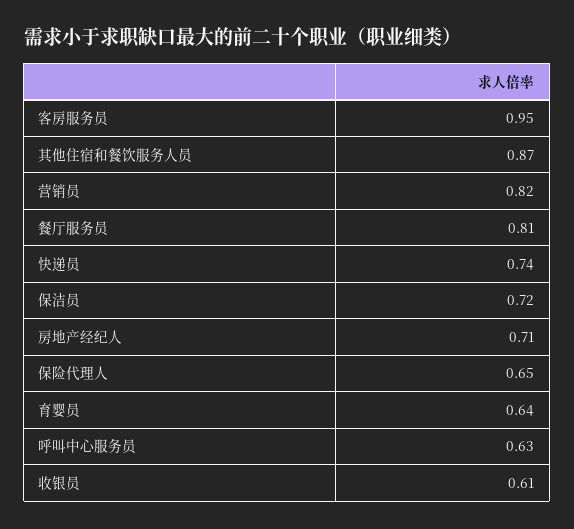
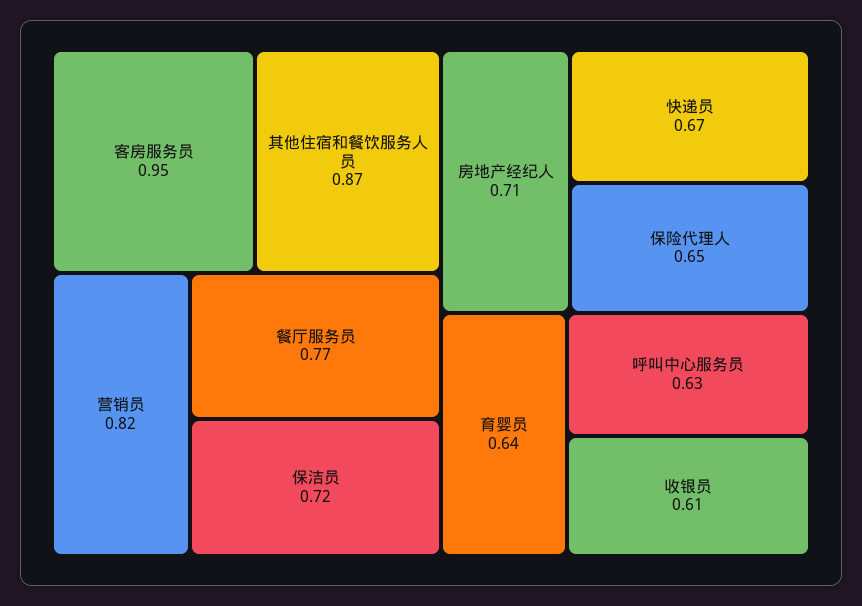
餐厅服务员: 0.81 -> 0.77
快递员: 0.74 -> 0.67

